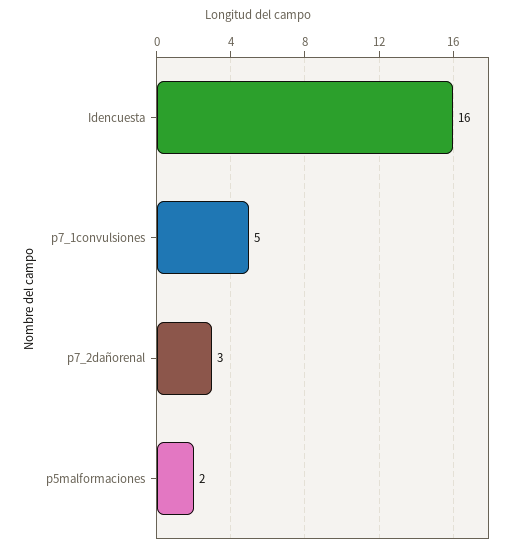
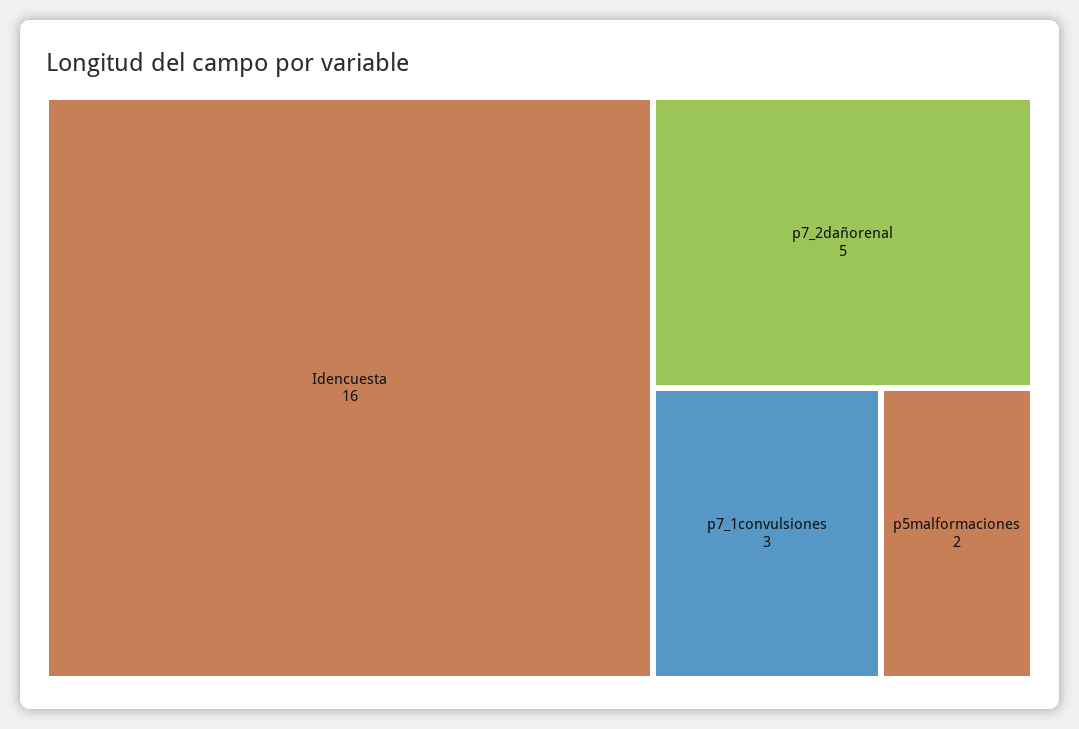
p7_1convulsiones: 5 -> 3
p7_2dañorenal: 3 -> 5

